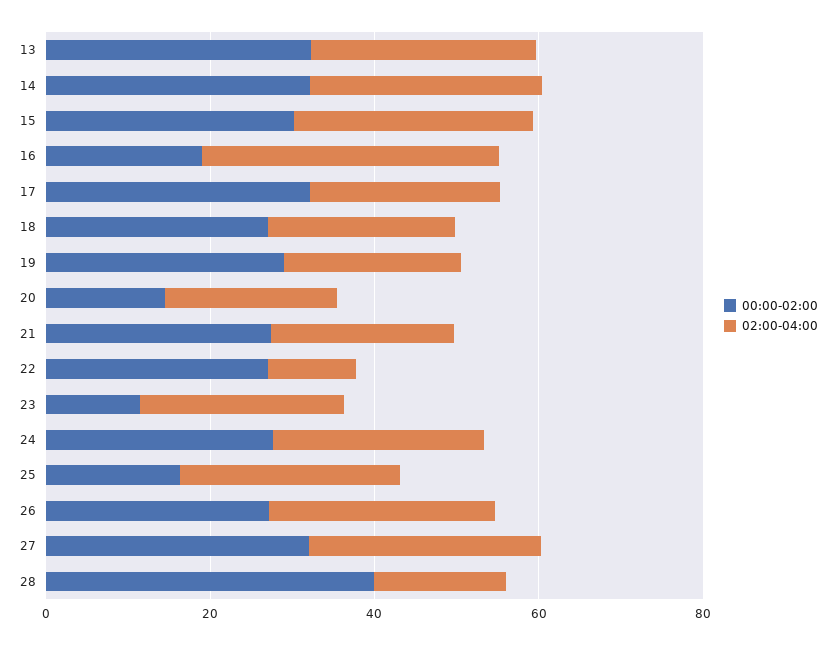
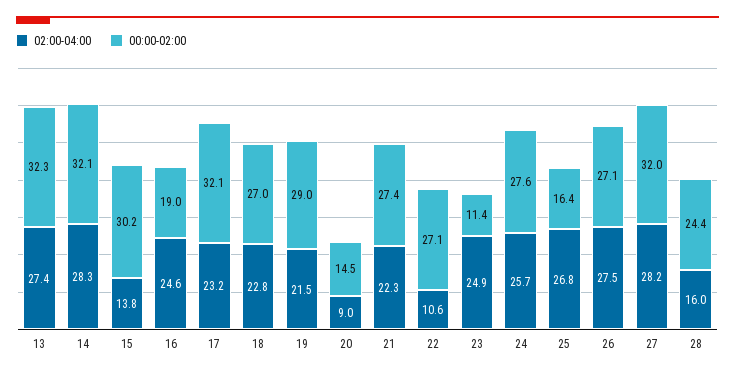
02:00-04:00, 15: 30 -> 13.8
02:00-04:00, 16: 35 -> 24.6
02:00-04:00, 20: 20 -> 9
00:00-02:00, 28: 40 -> 24.4

